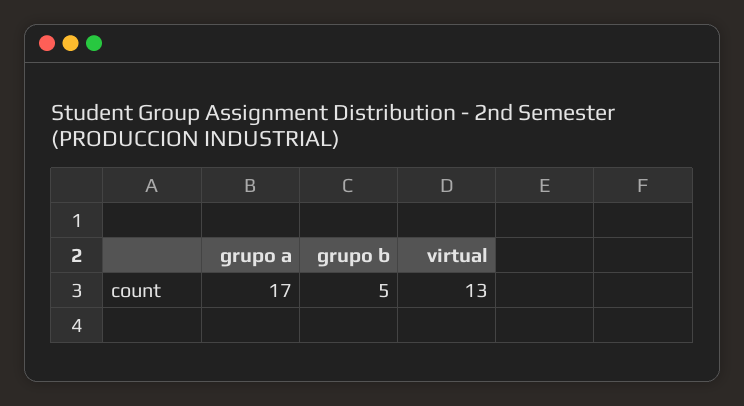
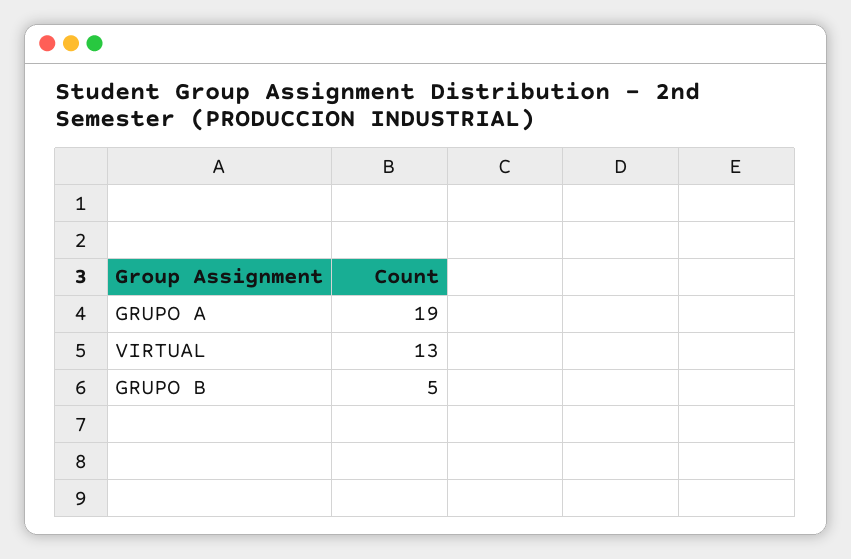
grupo a: 17 -> 19

